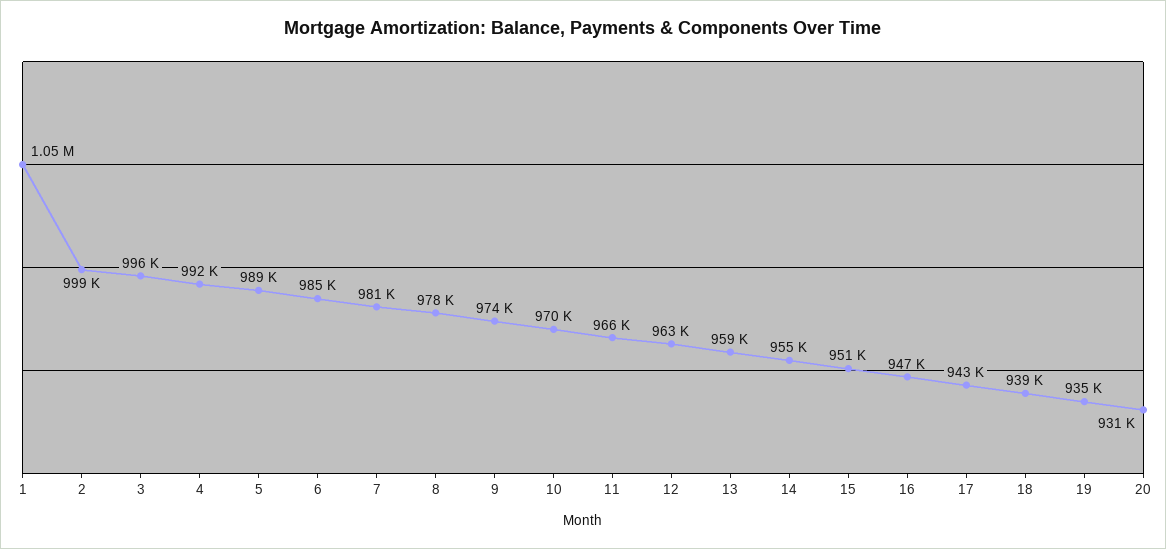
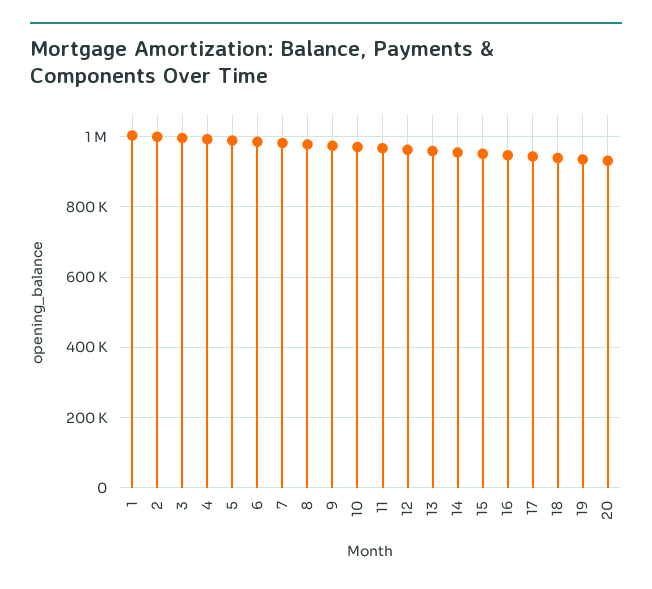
1: 1050000 -> 1000000

